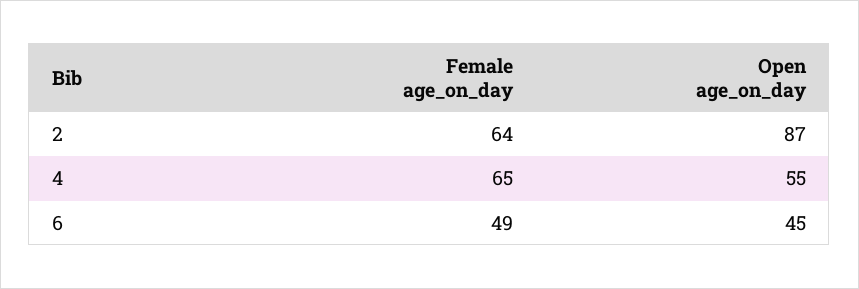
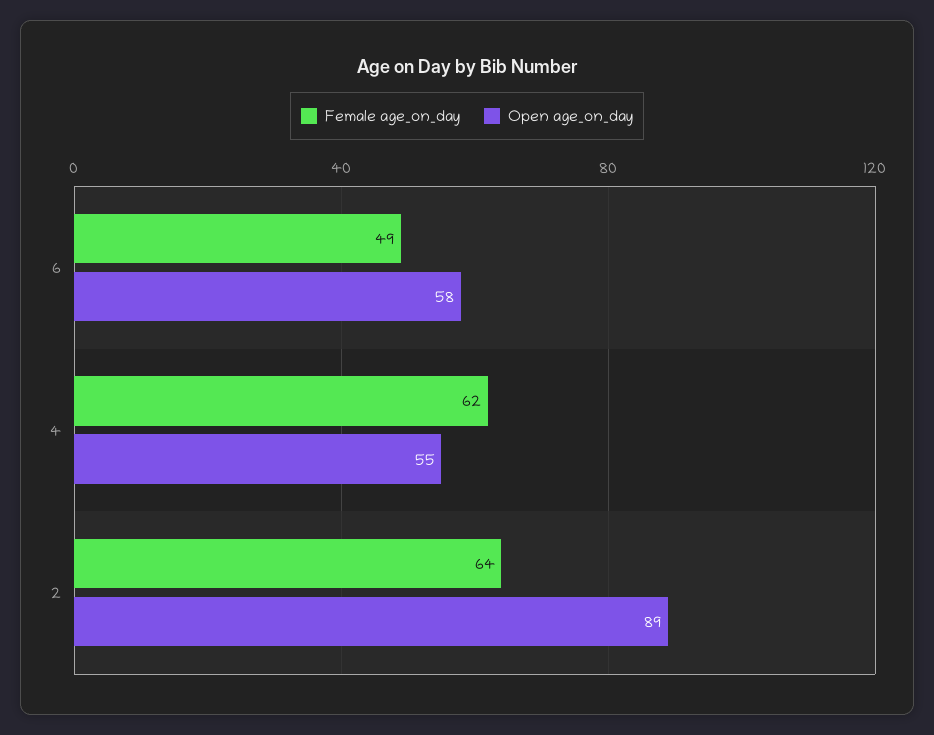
Open age_on_day, 2: 87 -> 89
Female age_on_day, 4: 65 -> 62
Open age_on_day, 6: 45 -> 58

